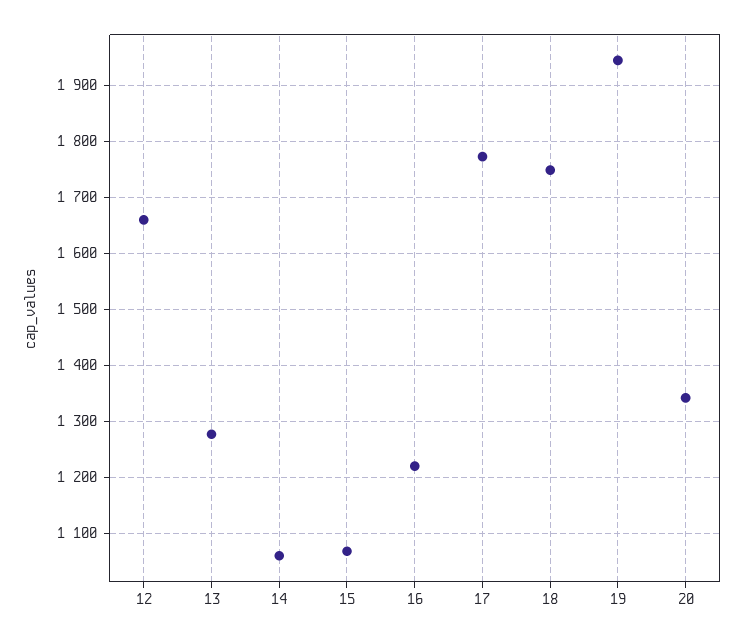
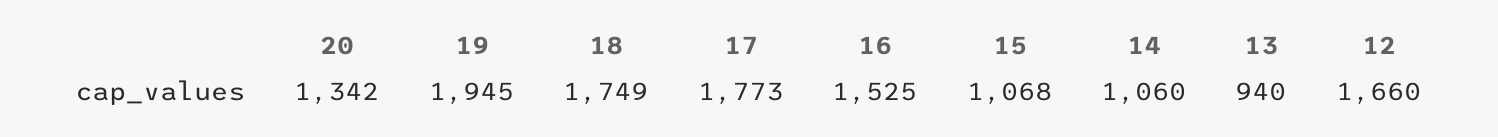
13: 1280 -> 940
16: 1220 -> 1525

